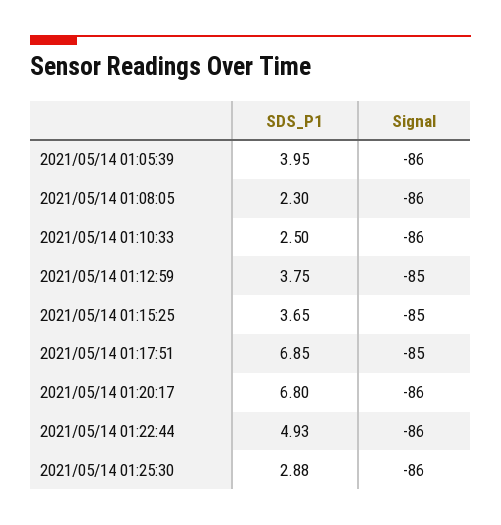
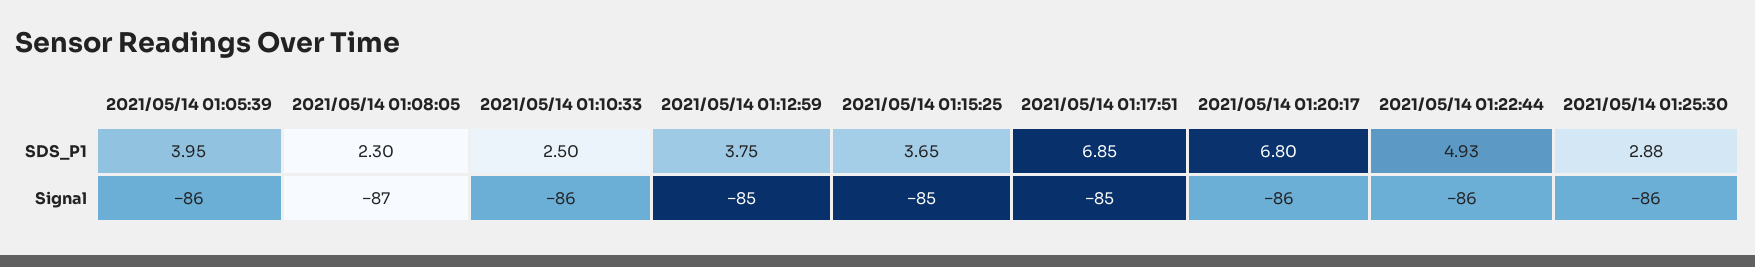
Signal, 2021/05/14 01:08:05: -86 -> -87

